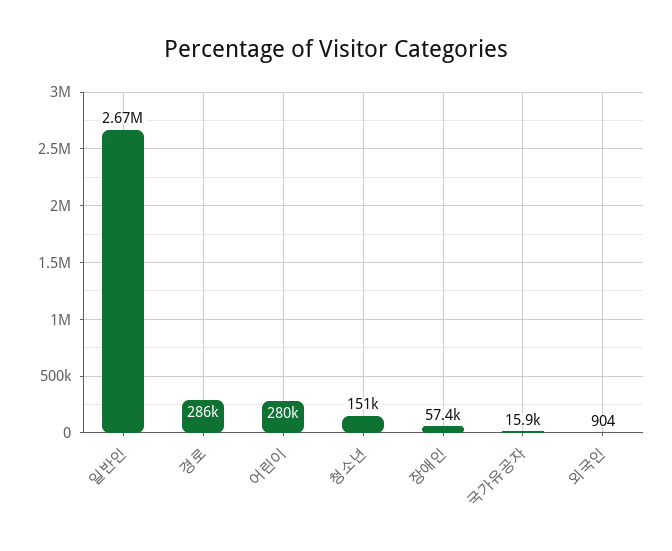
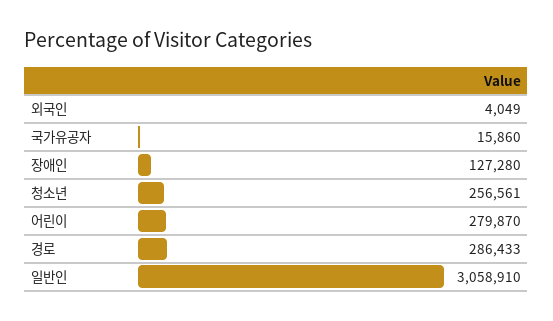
일반인: 2670000 -> 3058910
청소년: 151000 -> 256561
장애인: 57400 -> 127280
외국인: 904 -> 4049

